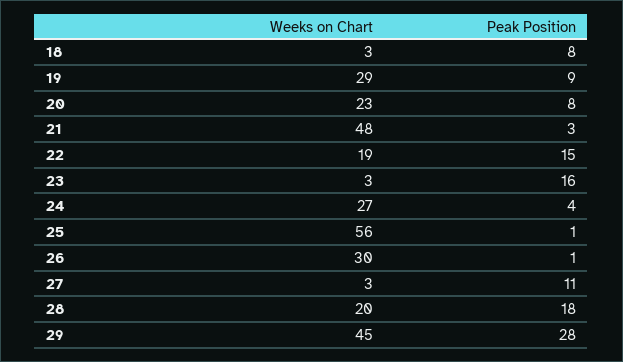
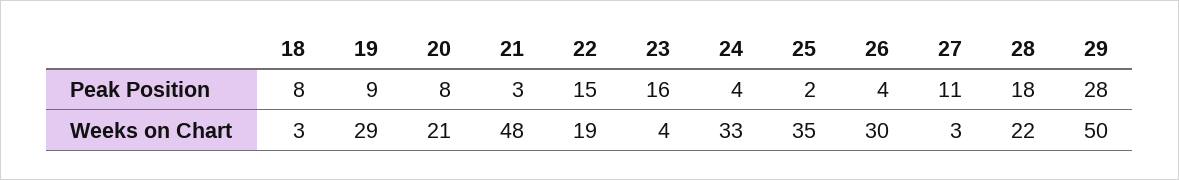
Weeks on Chart, 20: 23 -> 21
Weeks on Chart, 23: 3 -> 4
Weeks on Chart, 24: 27 -> 33
Weeks on Chart, 25: 56 -> 35
Peak Position, 25: 1 -> 2
Peak Position, 26: 1 -> 4
Weeks on Chart, 28: 20 -> 22
Weeks on Chart, 29: 45 -> 50

